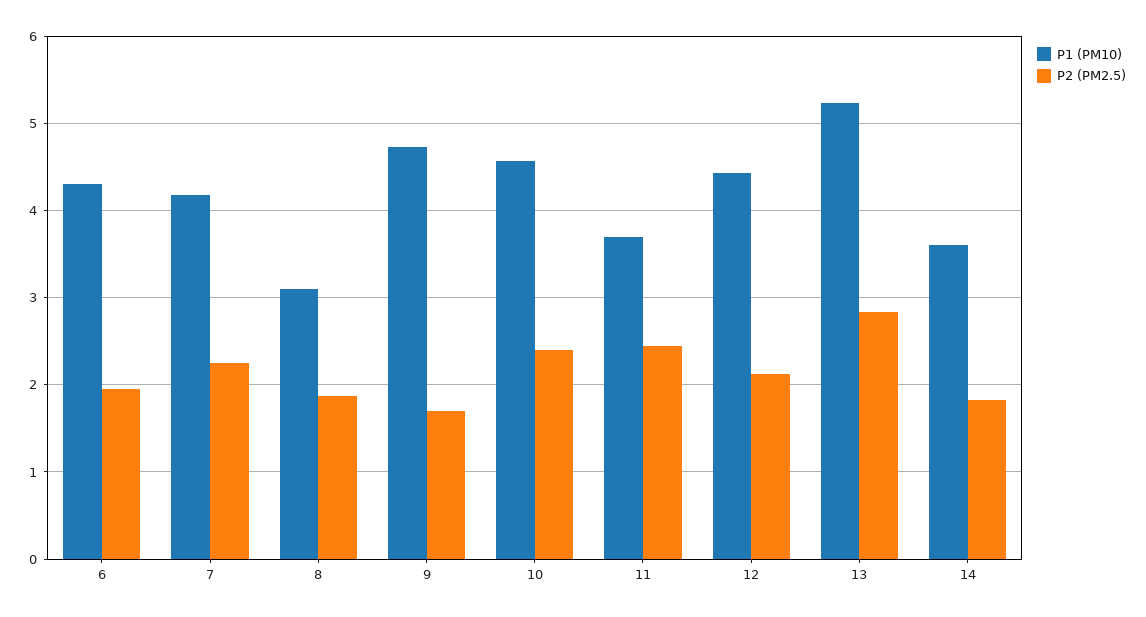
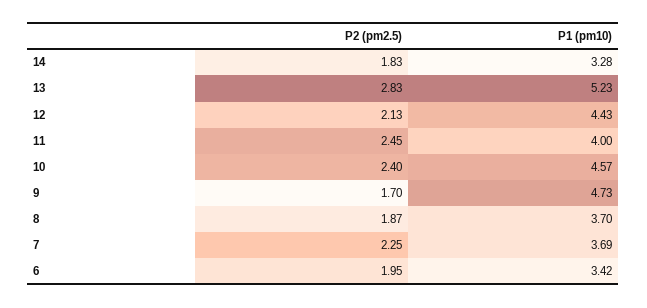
P1 (PM10), 6: 4.3 -> 3.42
P1 (PM10), 7: 4.2 -> 3.69
P1 (PM10), 8: 3.1 -> 3.7
P1 (PM10), 11: 3.7 -> 4
P1 (PM10), 14: 3.6 -> 3.28

